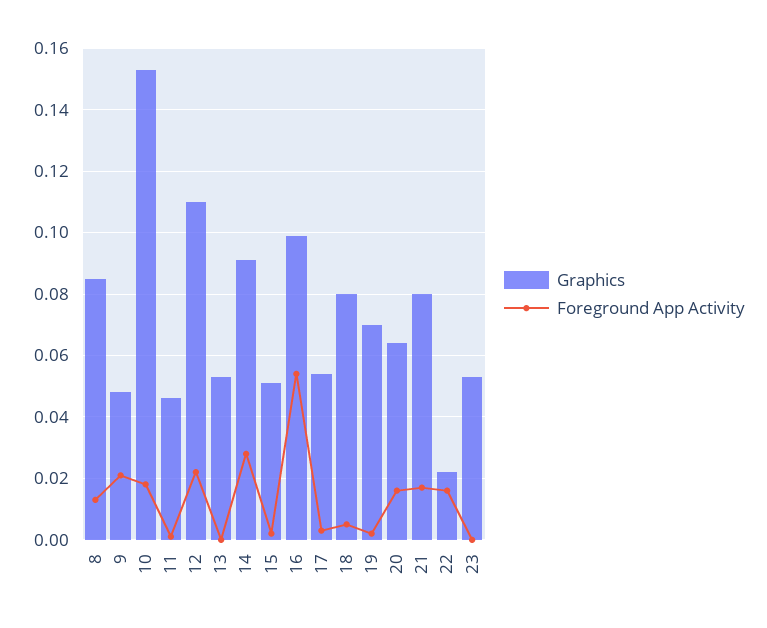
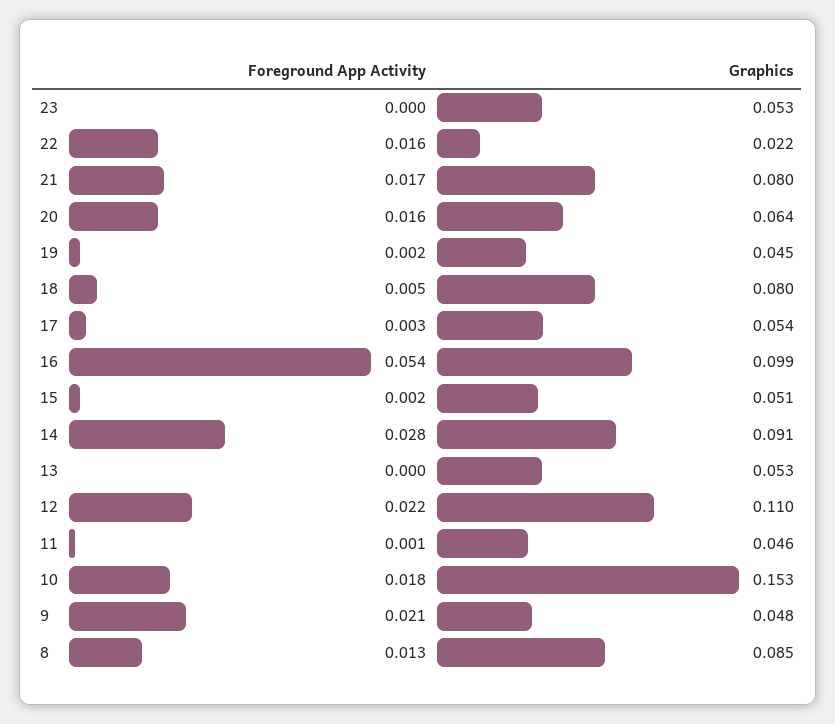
Graphics, 19: 0.07 -> 0.045

